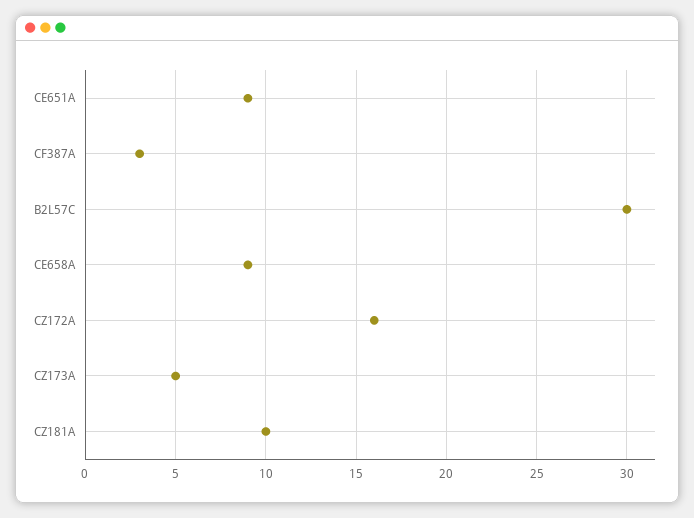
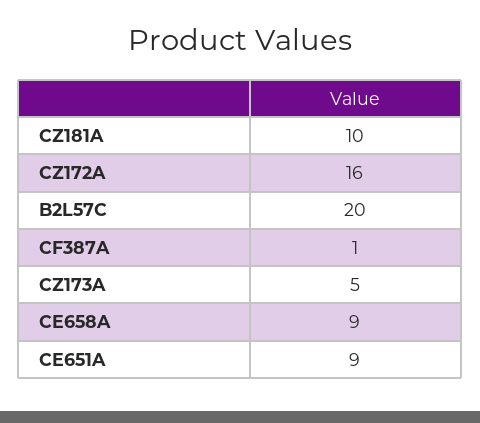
CF387A: 3 -> 1
B2L57C: 30 -> 20

